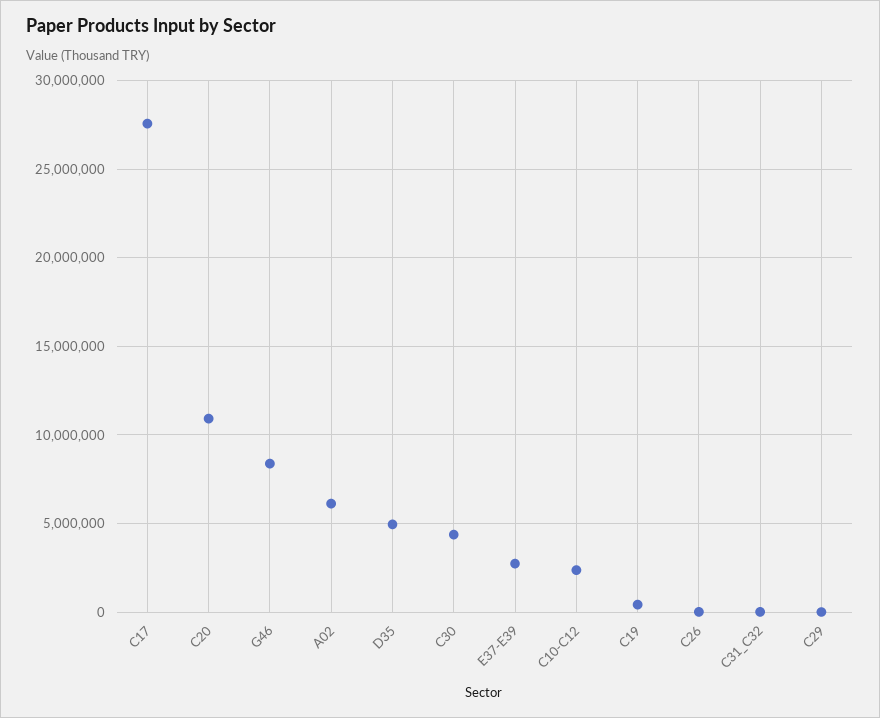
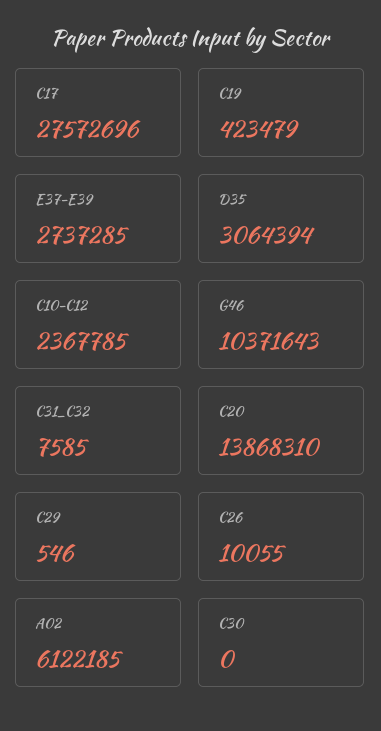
C20: 11000000 -> 13868310
G46: 8500000 -> 10371643
D35: 5000000 -> 3064394
C30: 4500000 -> 0

